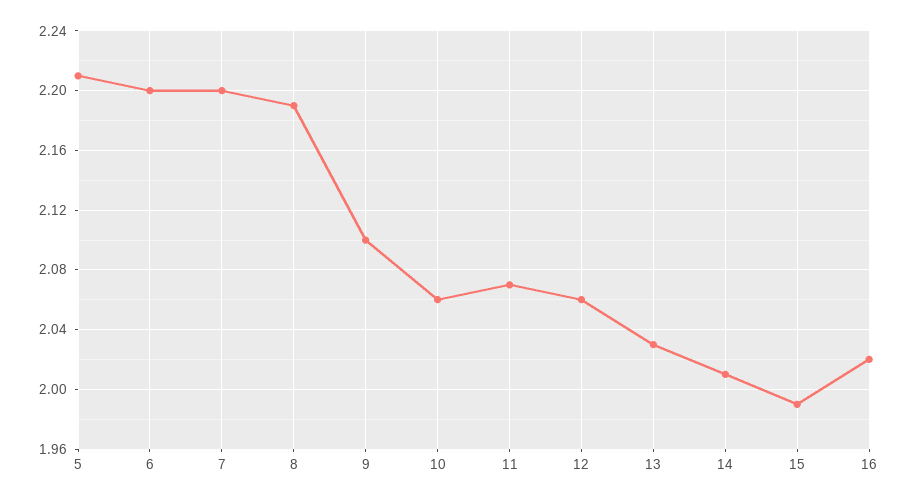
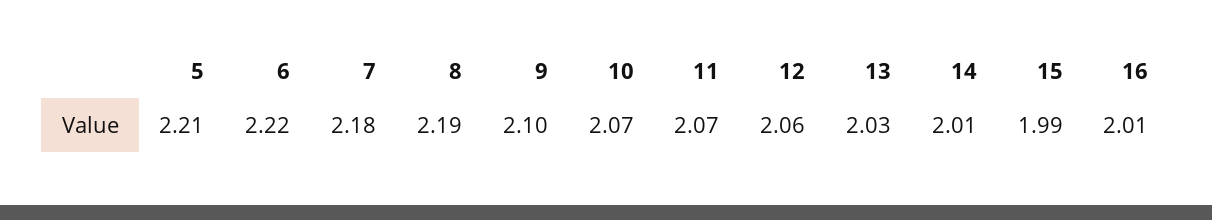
6: 2.2 -> 2.22
7: 2.2 -> 2.18
10: 2.06 -> 2.07
16: 2.02 -> 2.01

